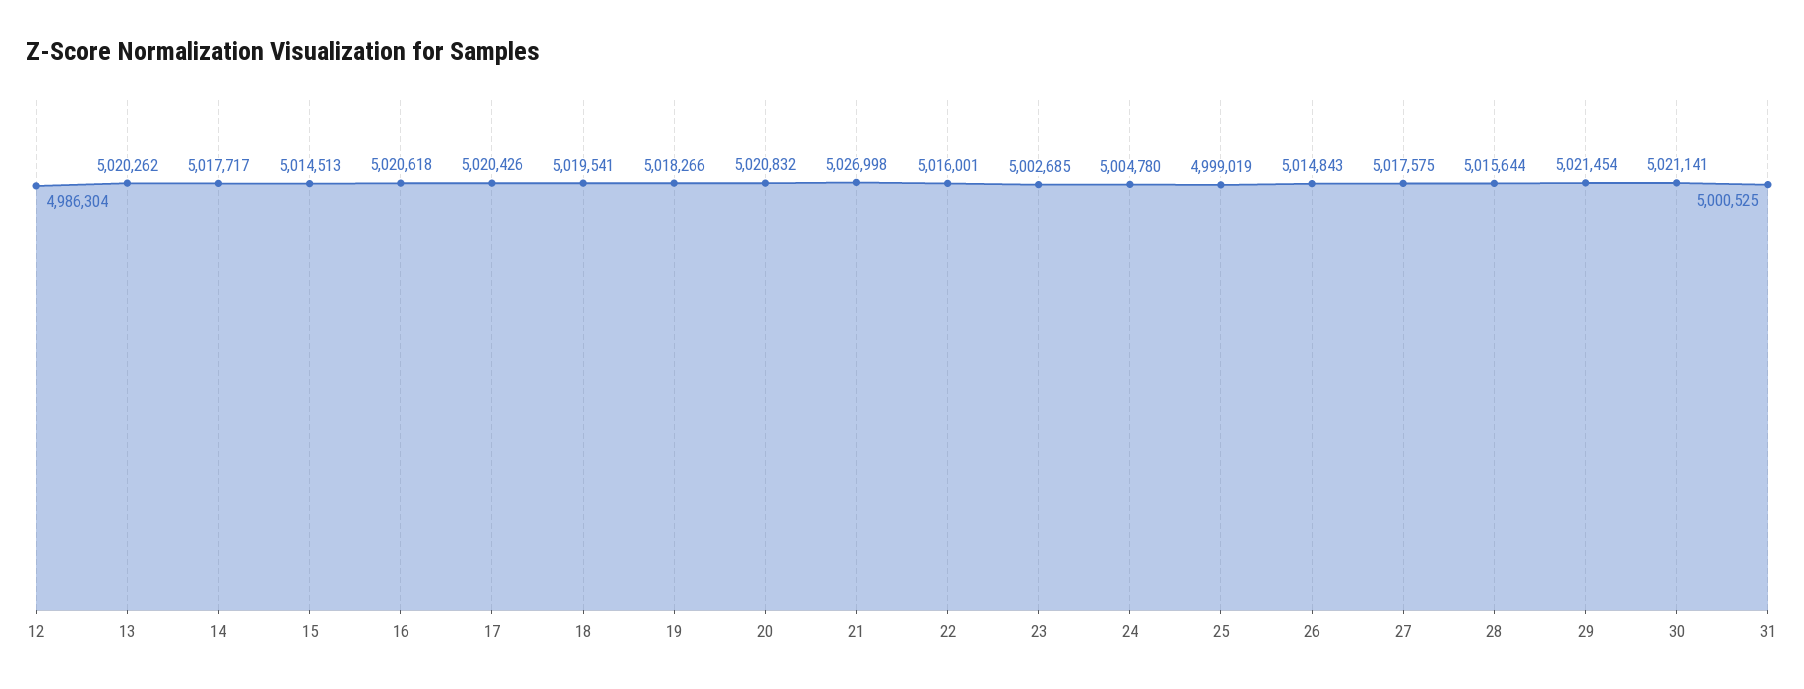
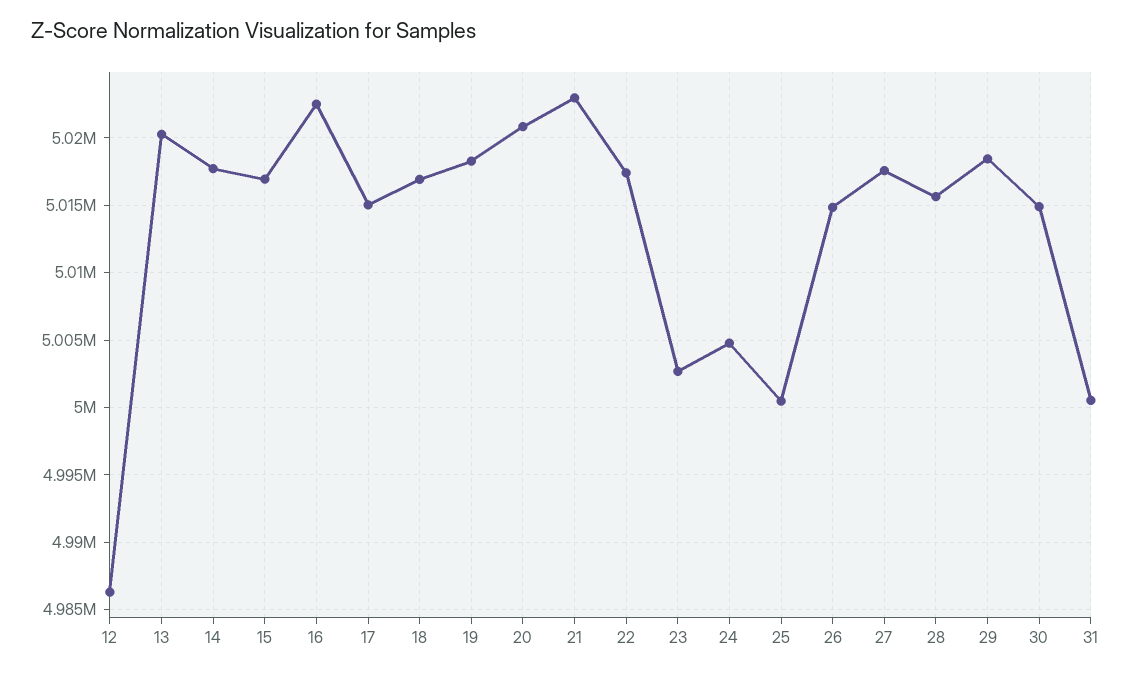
15: 5014513 -> 5017000
16: 5020618 -> 5022500
17: 5020426 -> 5015000
18: 5019541 -> 5017000
21: 5026998 -> 5023000
22: 5016001 -> 5017500
25: 4999019 -> 5000500
29: 5021454 -> 5018500
30: 5021141 -> 5015000

